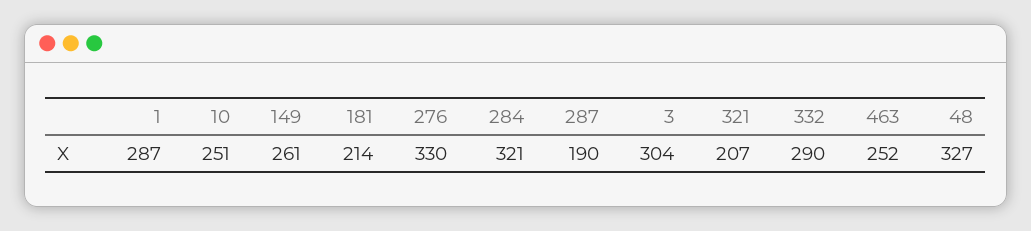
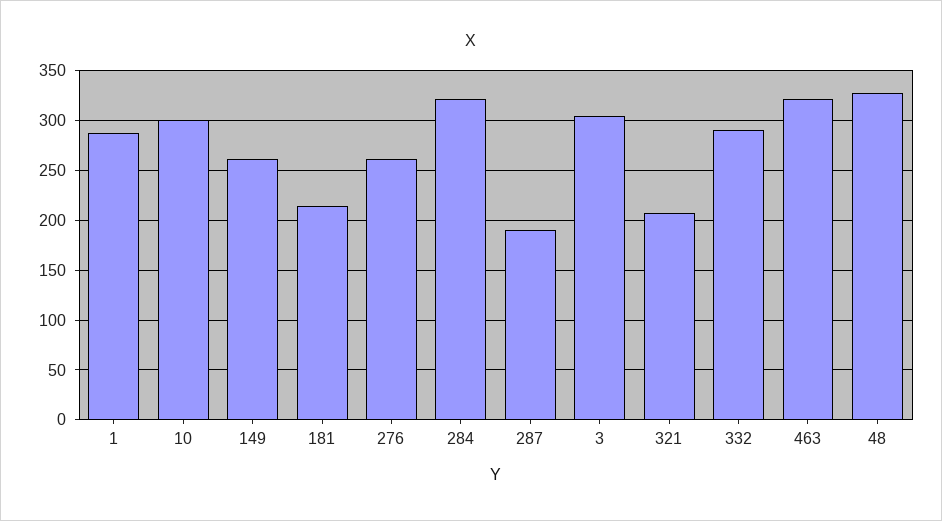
10: 251 -> 300
276: 330 -> 260
463: 252 -> 320

